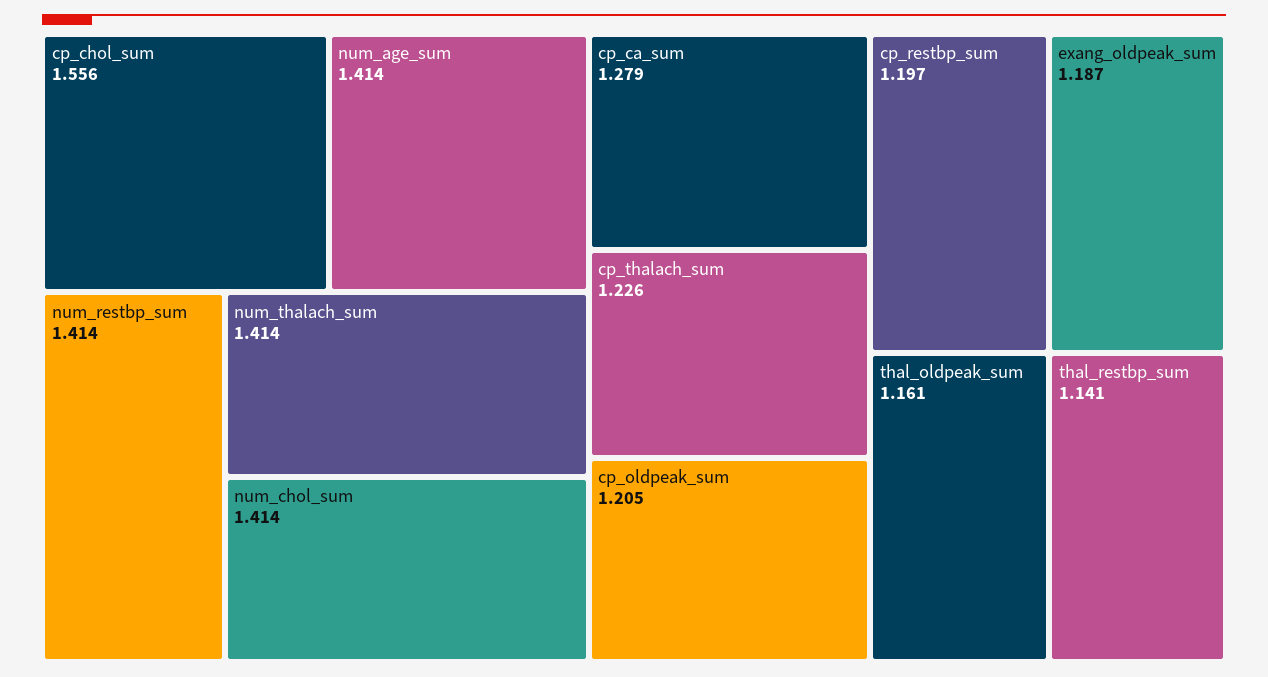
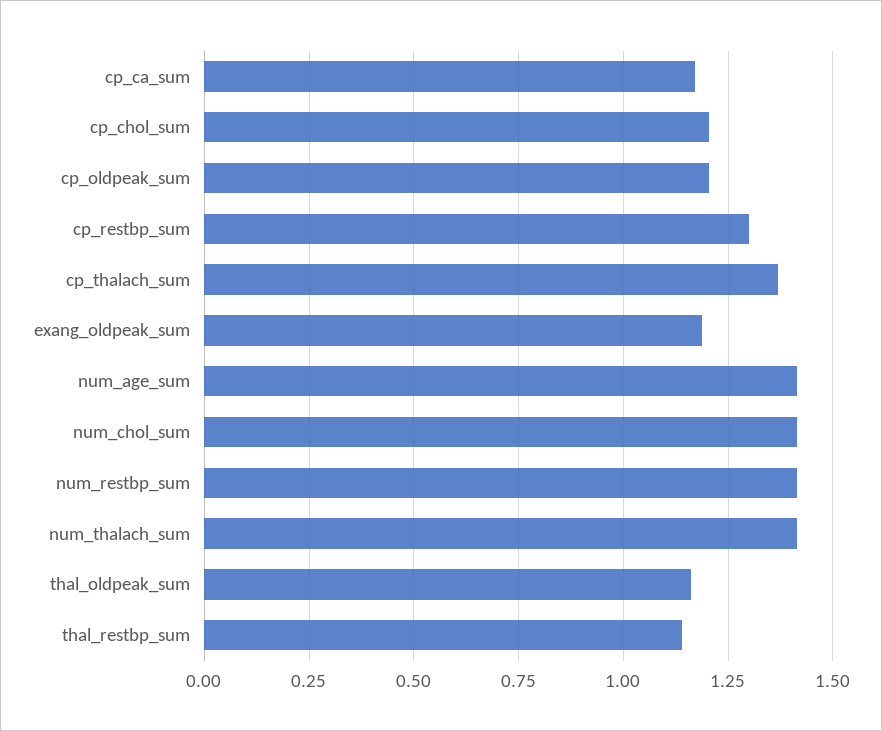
cp_chol_sum: 1.556 -> 1.2
cp_ca_sum: 1.279 -> 1.175
cp_thalach_sum: 1.226 -> 1.375
cp_restbp_sum: 1.197 -> 1.3

